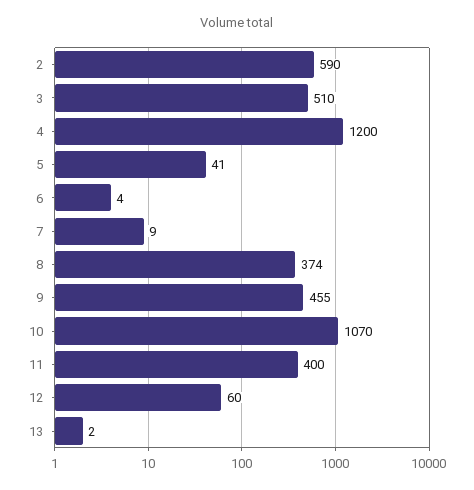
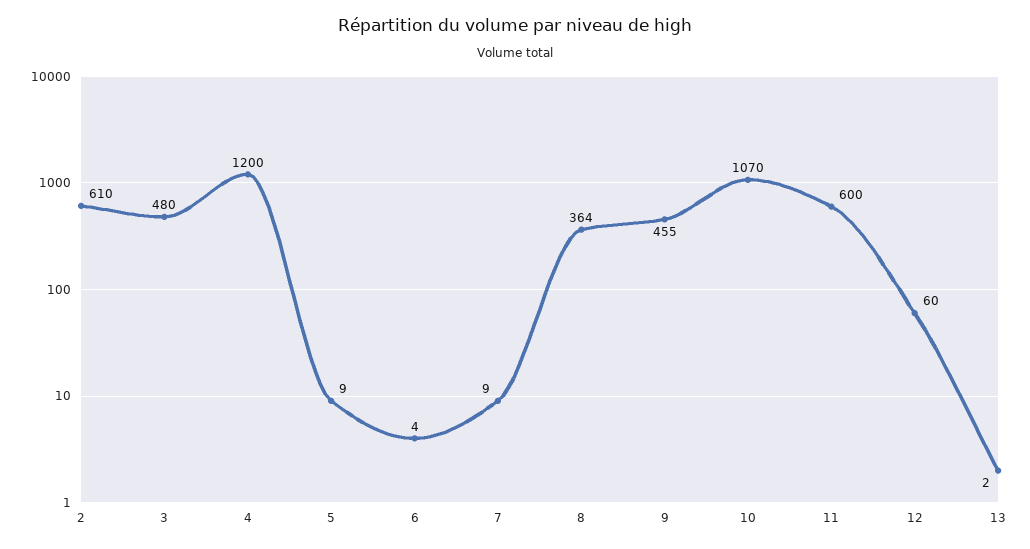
2: 590 -> 610
3: 510 -> 480
5: 41 -> 9
8: 374 -> 364
11: 400 -> 600

